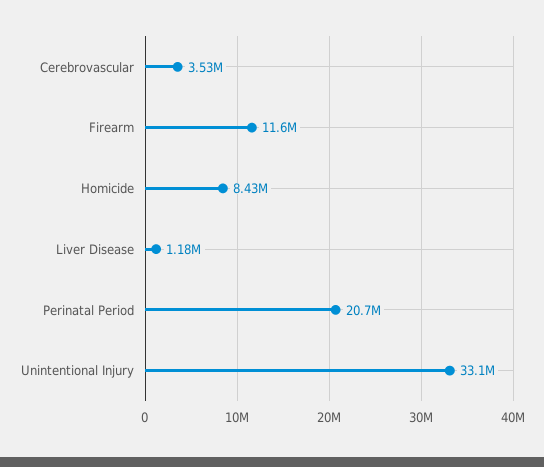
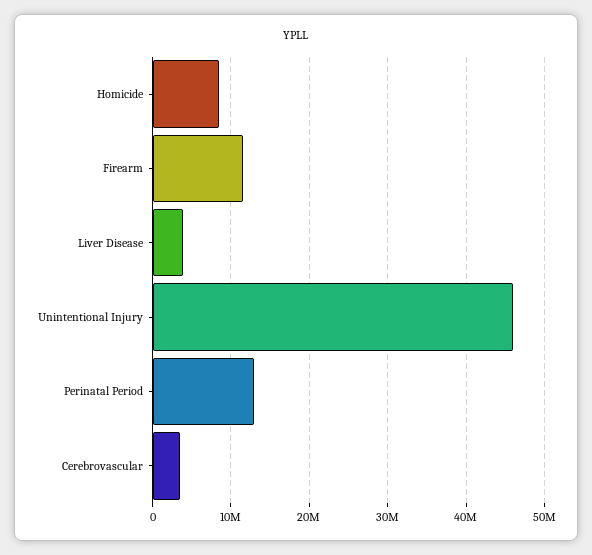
Liver Disease: 1180000 -> 4000000
Perinatal Period: 20700000 -> 13000000
Unintentional Injury: 33100000 -> 46000000

